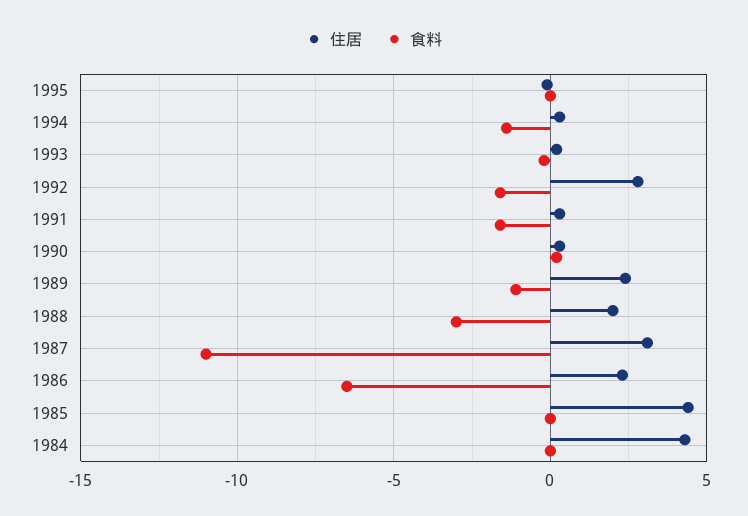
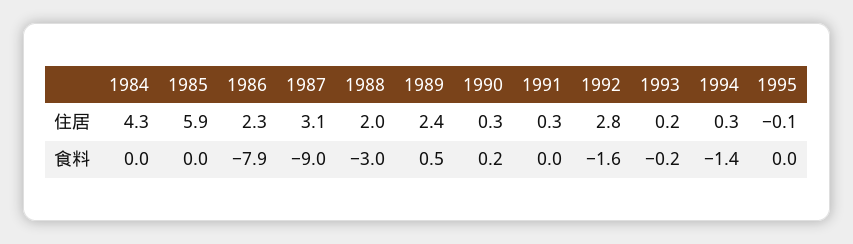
食料, 1991: -1.5 -> 0
食料, 1989: -1 -> 0.5
食料, 1987: -11 -> -9
食料, 1986: -6.5 -> -7.9
住居, 1985: 4.5 -> 5.9

